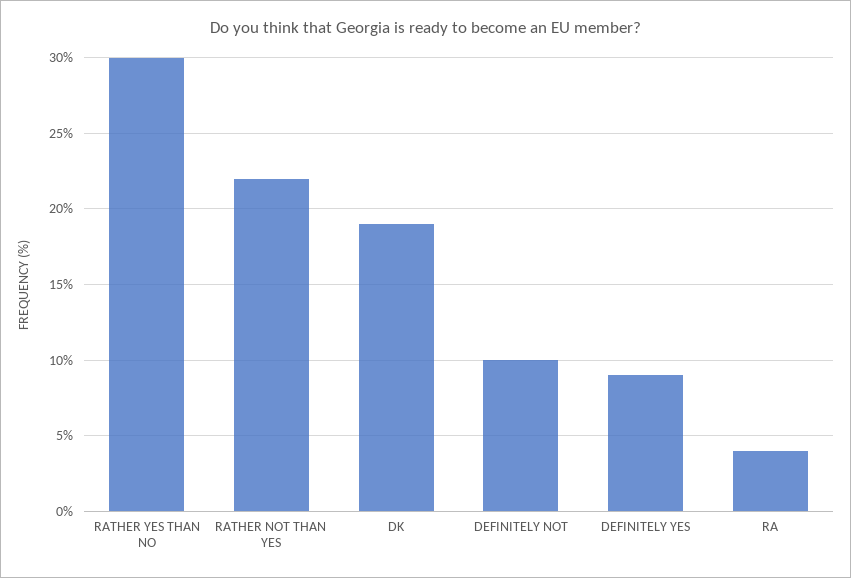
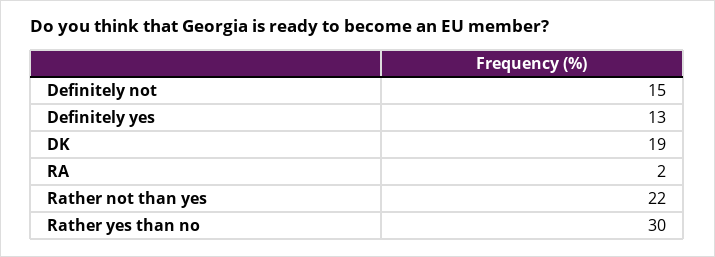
DEFINITELY NOT: 10 -> 15
DEFINITELY YES: 9 -> 13
RA: 4 -> 2

